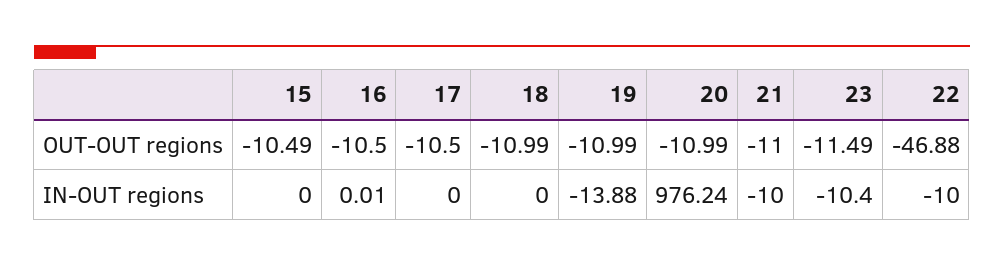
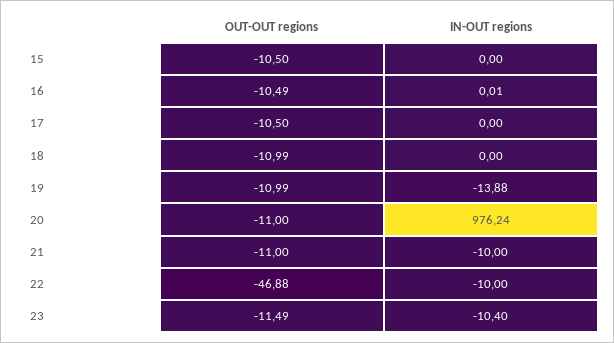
15, OUT-OUT regions: -10.49 -> -10.5
16, OUT-OUT regions: -10.5 -> -10.49
20, OUT-OUT regions: -10.99 -> -11

